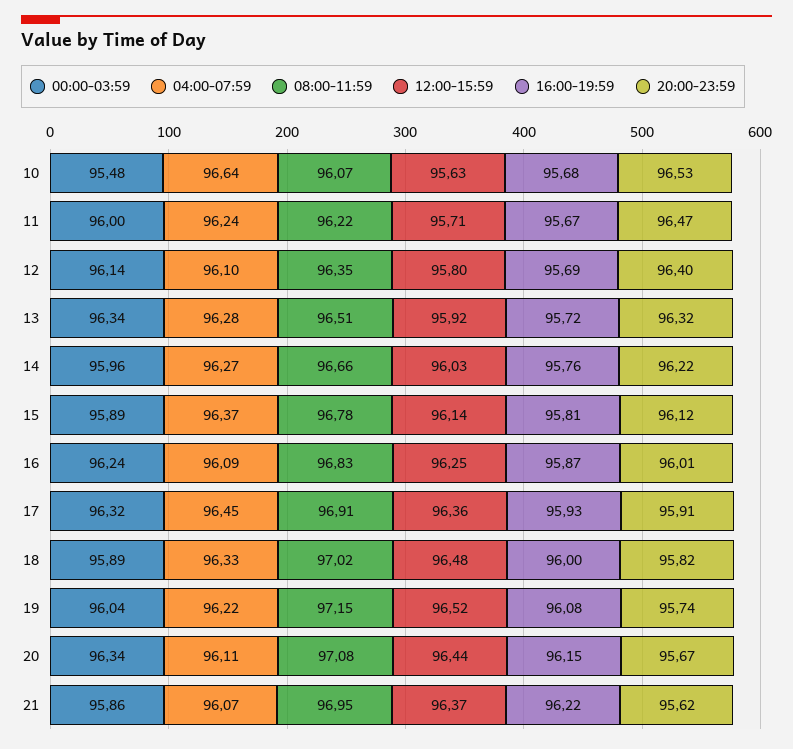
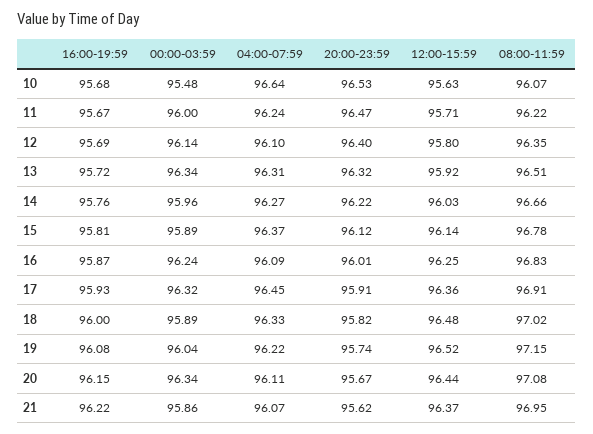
04:00-07:59, 13: 96.28 -> 96.31

